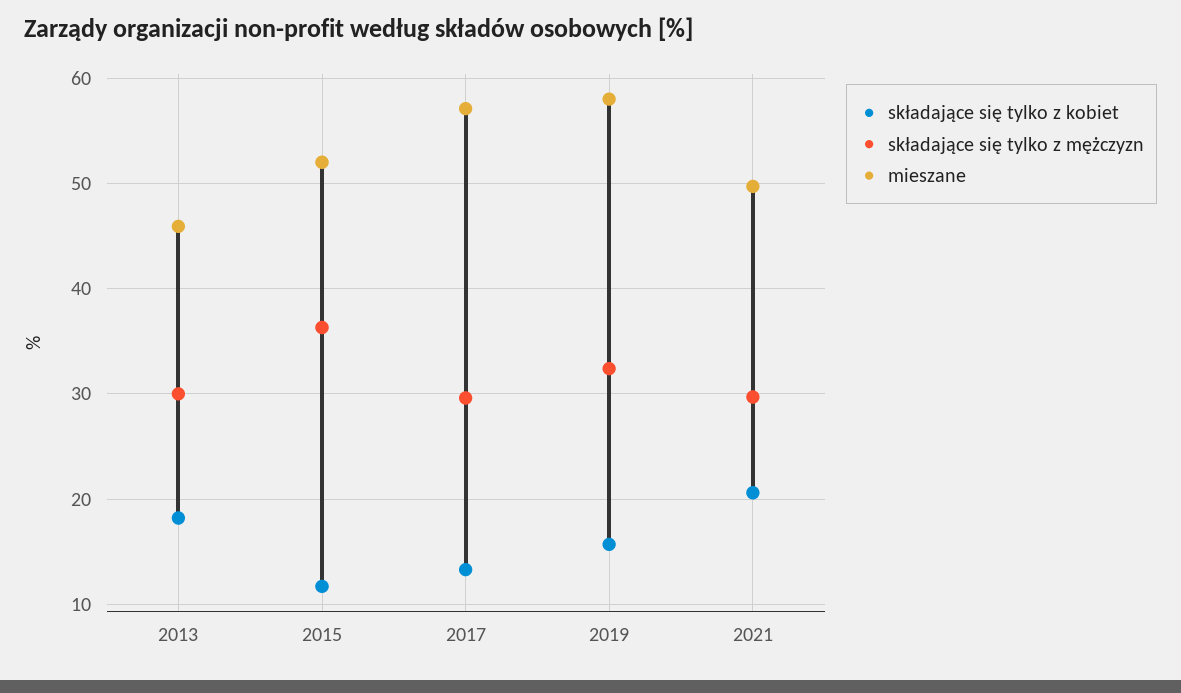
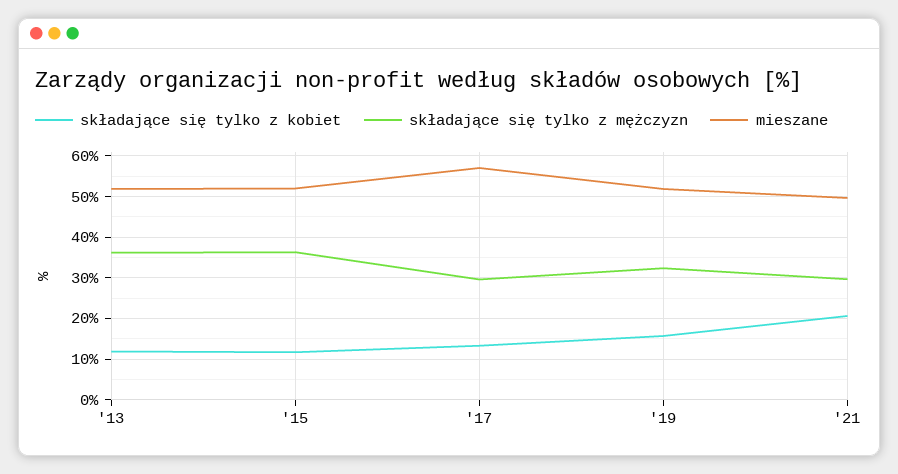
składające się tylko z kobiet, 2013: 18 -> 12
składające się tylko z mężczyzn, 2013: 30 -> 36
mieszane, 2013: 46 -> 52
mieszane, 2019: 58 -> 52

